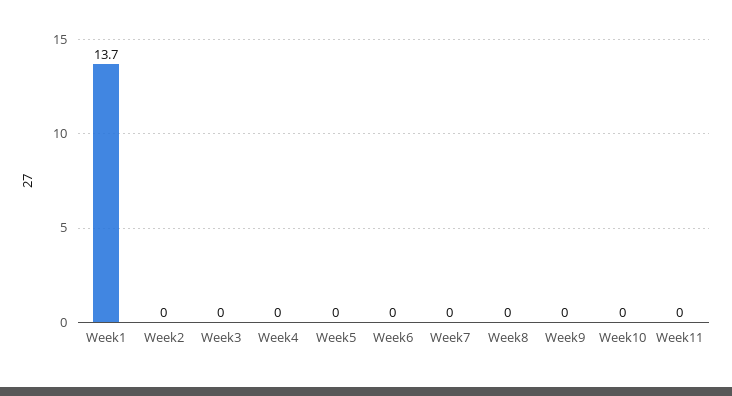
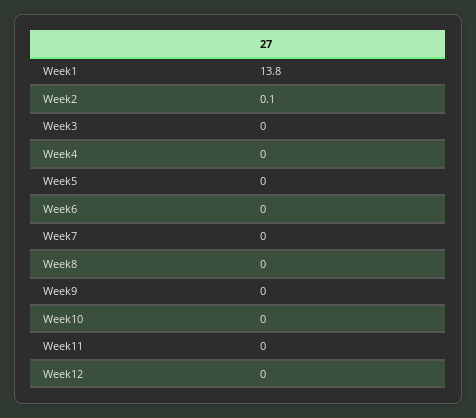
Week1: 13.7 -> 13.8
Week2: 0 -> 0.1
Week12: none -> 0

